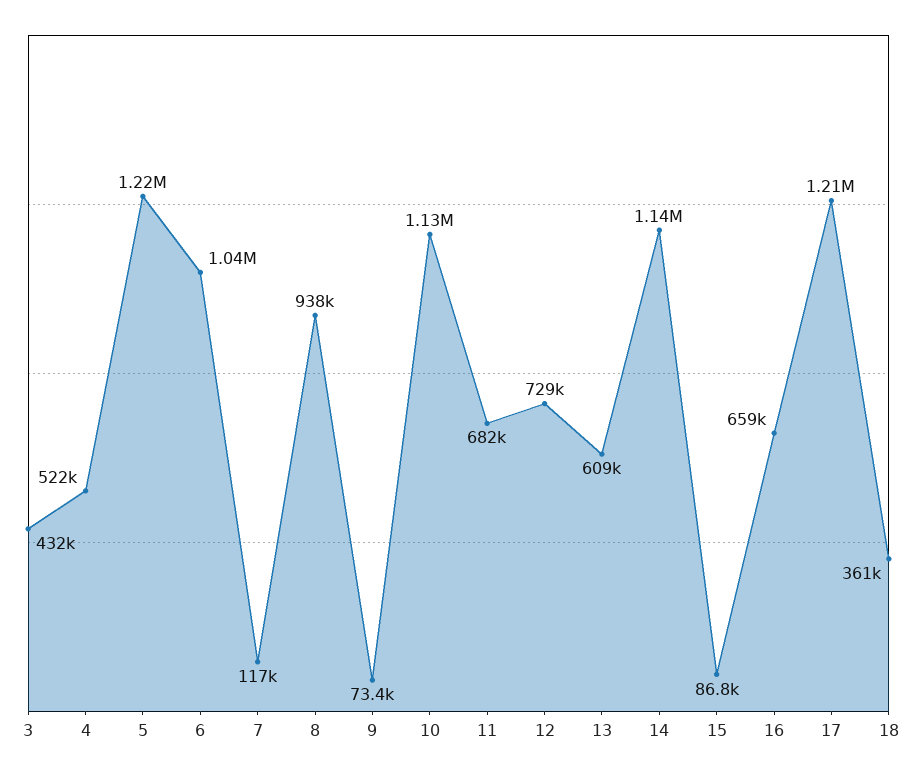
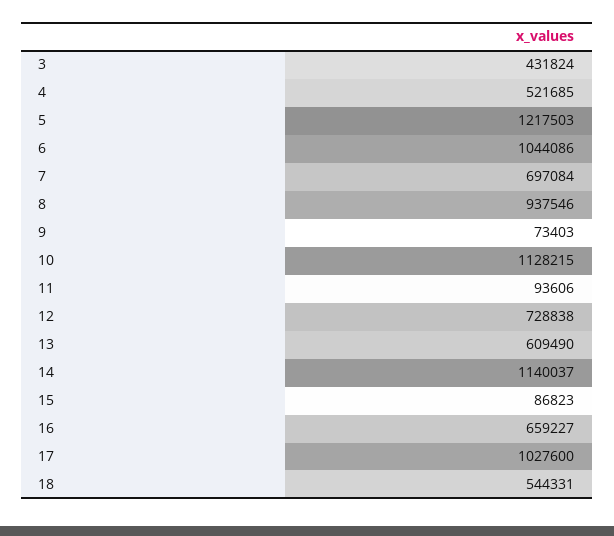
7: 117000 -> 697084
11: 682000 -> 93606
17: 1210000 -> 1027600
18: 361000 -> 544331

